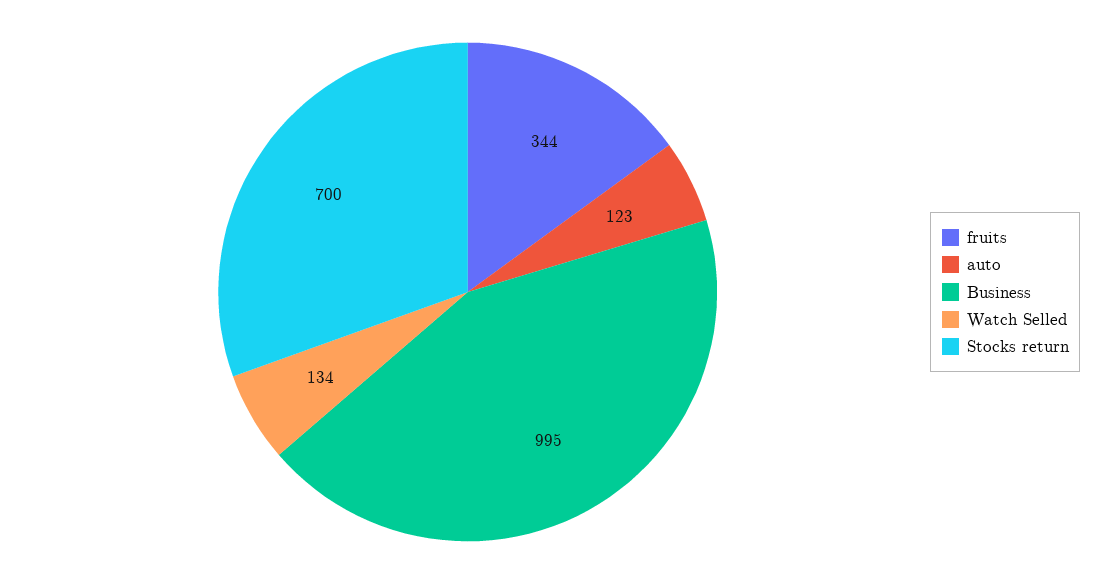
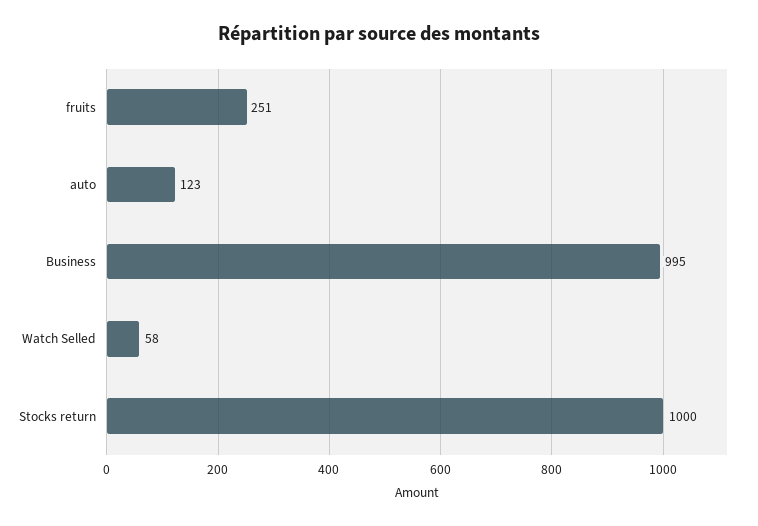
fruits: 344 -> 251
Watch Selled: 134 -> 58
Stocks return: 700 -> 1000

